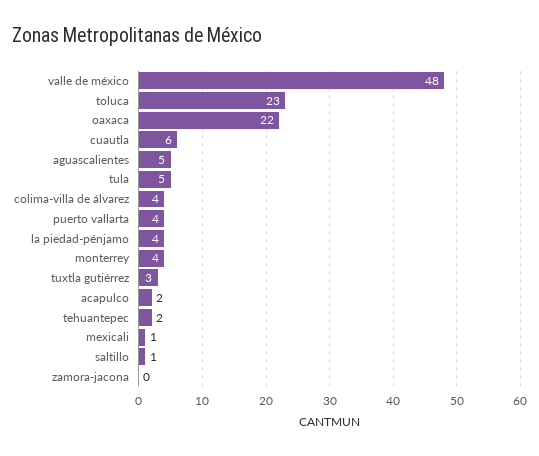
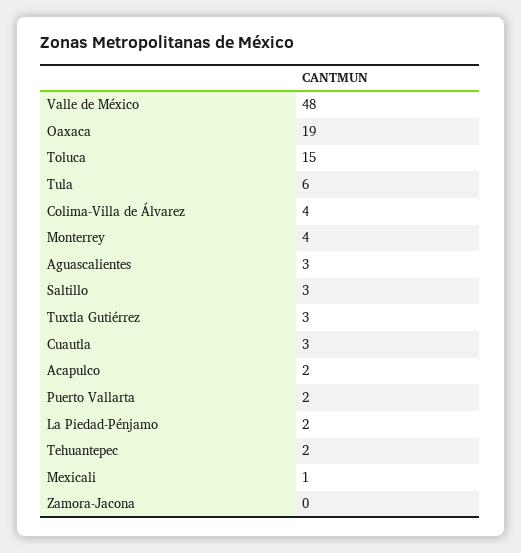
toluca: 23 -> 15
oaxaca: 22 -> 19
cuautla: 6 -> 3
aguascalientes: 5 -> 3
tula: 5 -> 6
puerto vallarta: 4 -> 2
la piedad-pénjamo: 4 -> 2
saltillo: 1 -> 3

